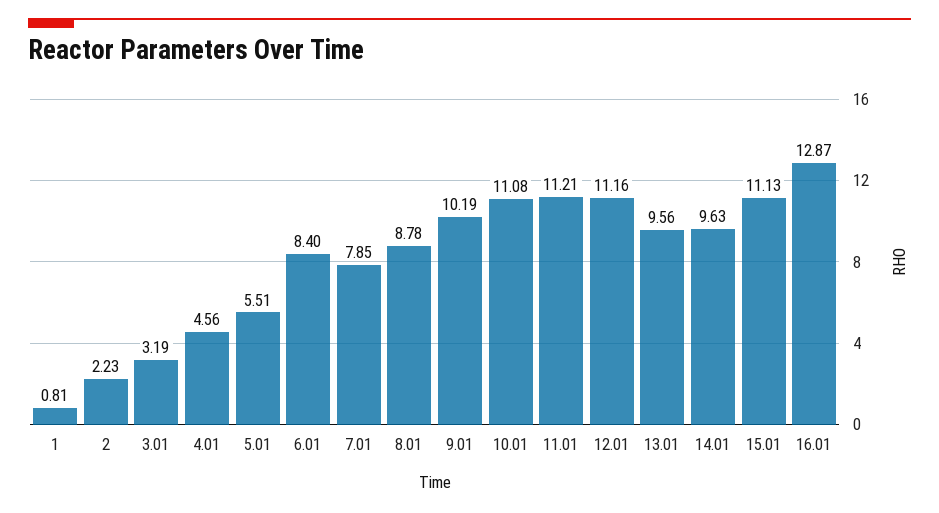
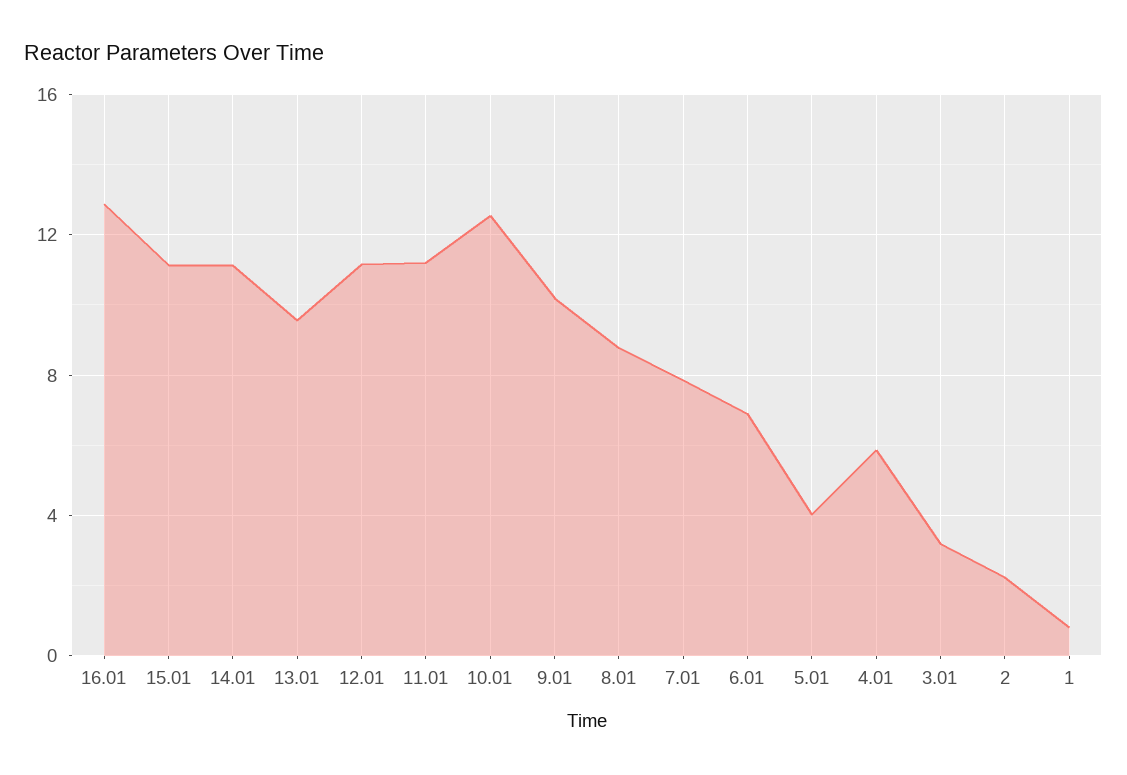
4.01: 4.56 -> 6
5.01: 5.51 -> 4
6.01: 8.4 -> 7
10.01: 11.08 -> 12.5
14.01: 9.63 -> 11

